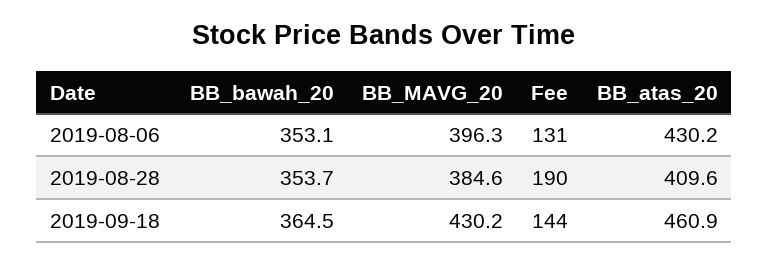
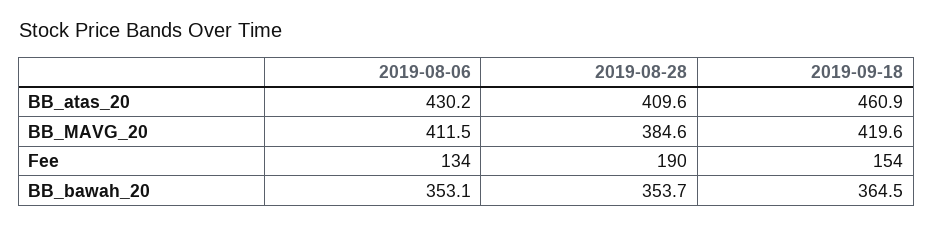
BB_MAVG_20, 2019-08-06: 396.3 -> 411.5
Fee, 2019-08-06: 131 -> 134
BB_MAVG_20, 2019-09-18: 430.2 -> 419.6
Fee, 2019-09-18: 144 -> 154

